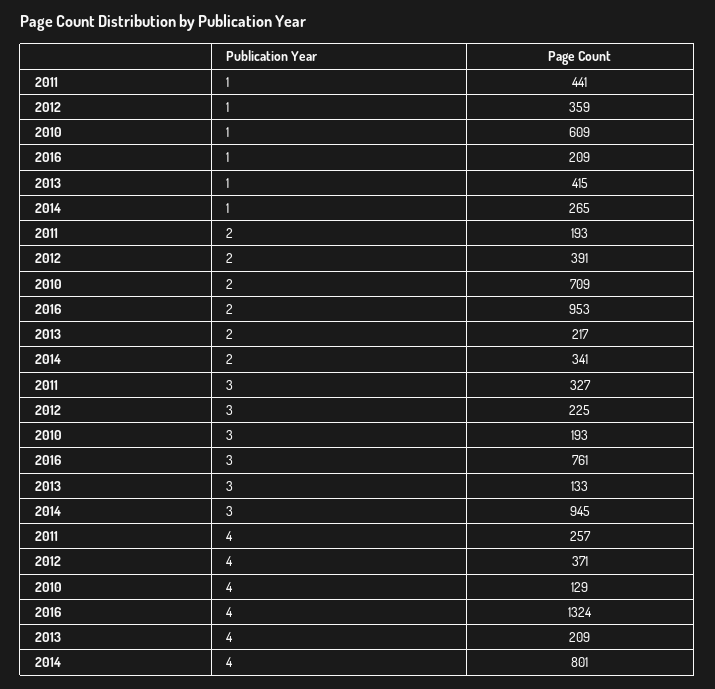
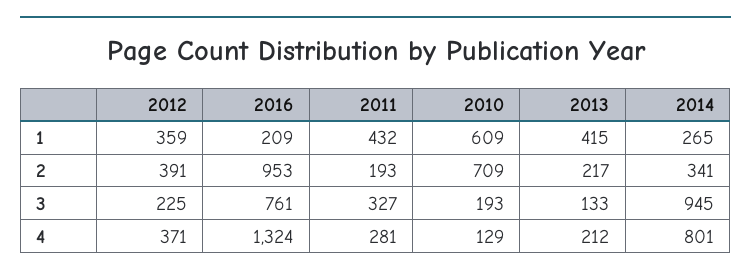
2011, 1: 441 -> 432
2011, 4: 257 -> 281
2013, 4: 209 -> 212

